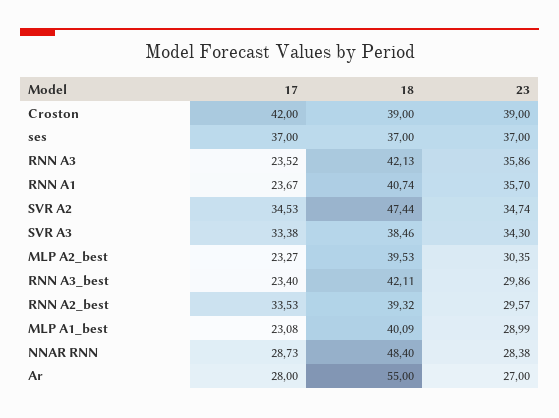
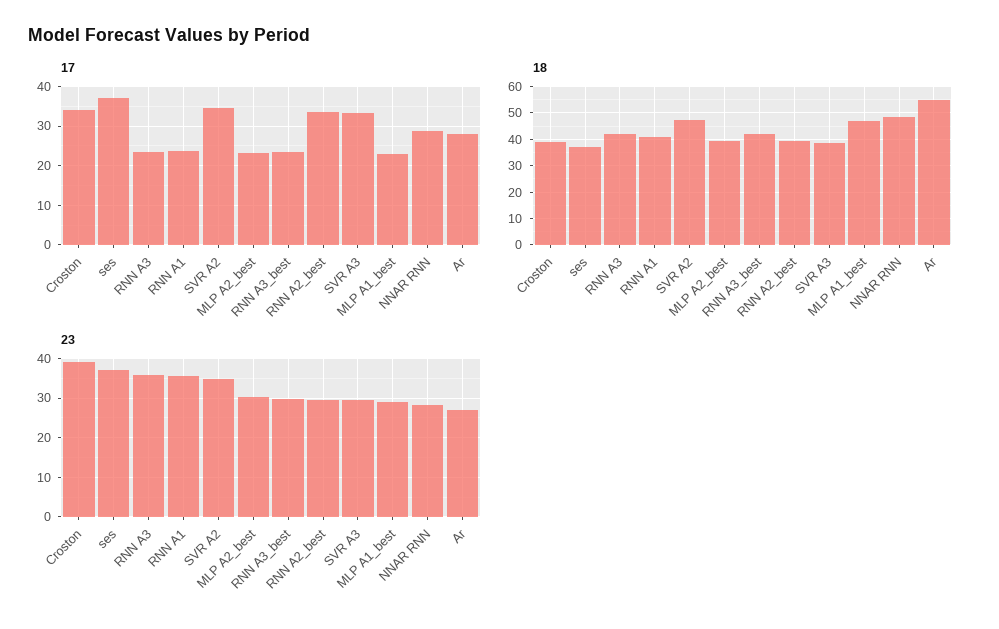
17, Croston: 42 -> 34
23, SVR A3: 34.3 -> 30
18, MLP A1_best: 40.09 -> 47.5

